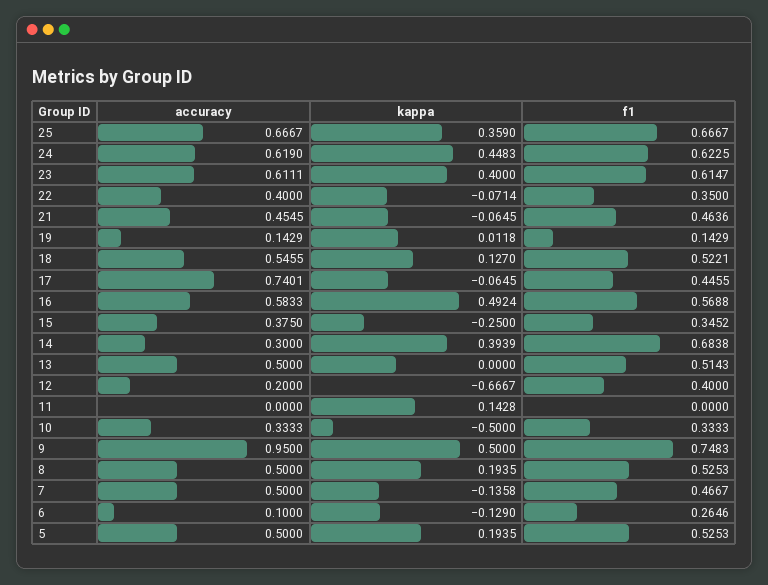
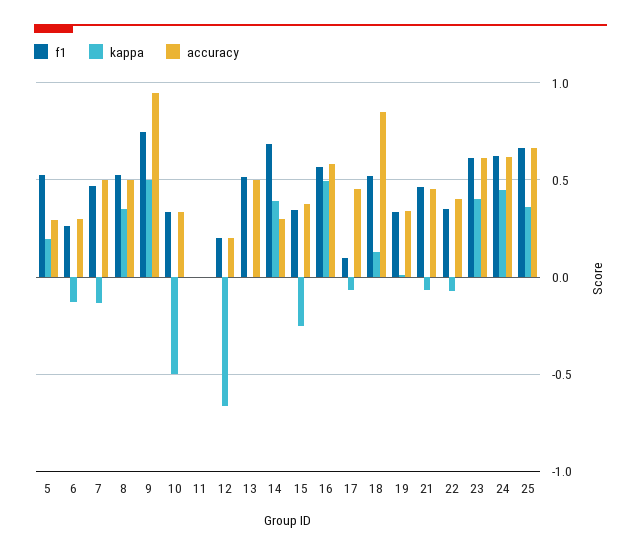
accuracy, 19: 0.1429 -> 0.35
f1, 19: 0.1429 -> 0.35
accuracy, 18: 0.5455 -> 0.85
accuracy, 17: 0.7401 -> 0.45
f1, 17: 0.4455 -> 0.1
f1, 12: 0.4 -> 0.2
kappa, 11: 0.1428 -> 0
kappa, 8: 0.1935 -> 0.35
accuracy, 6: 0.1 -> 0.3
accuracy, 5: 0.5 -> 0.3

